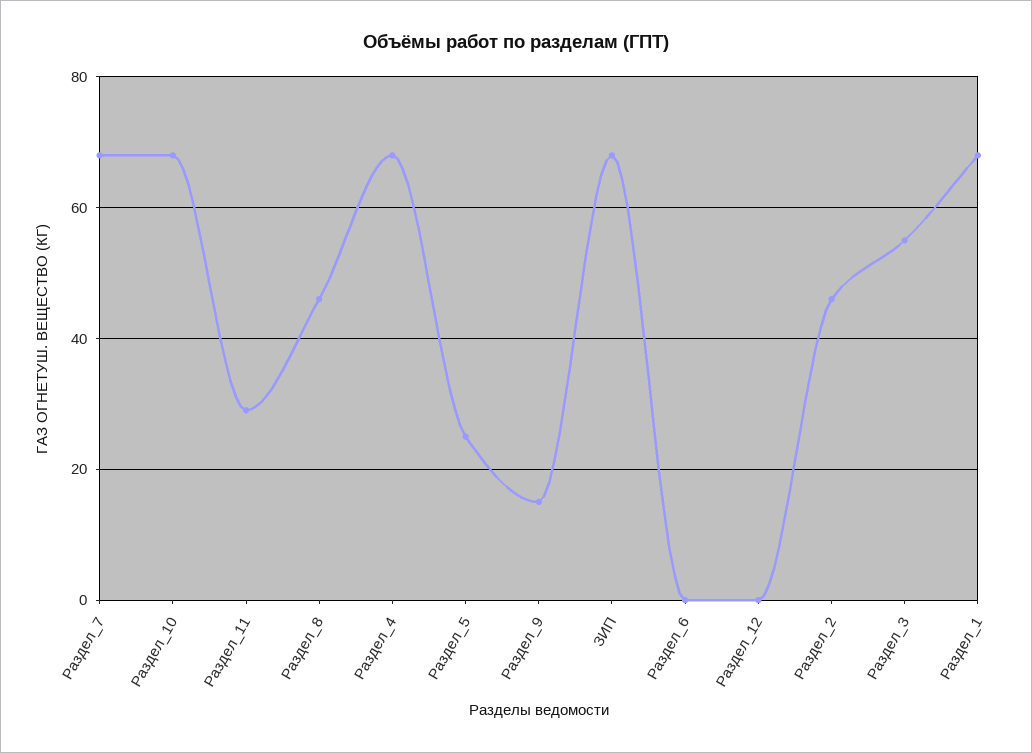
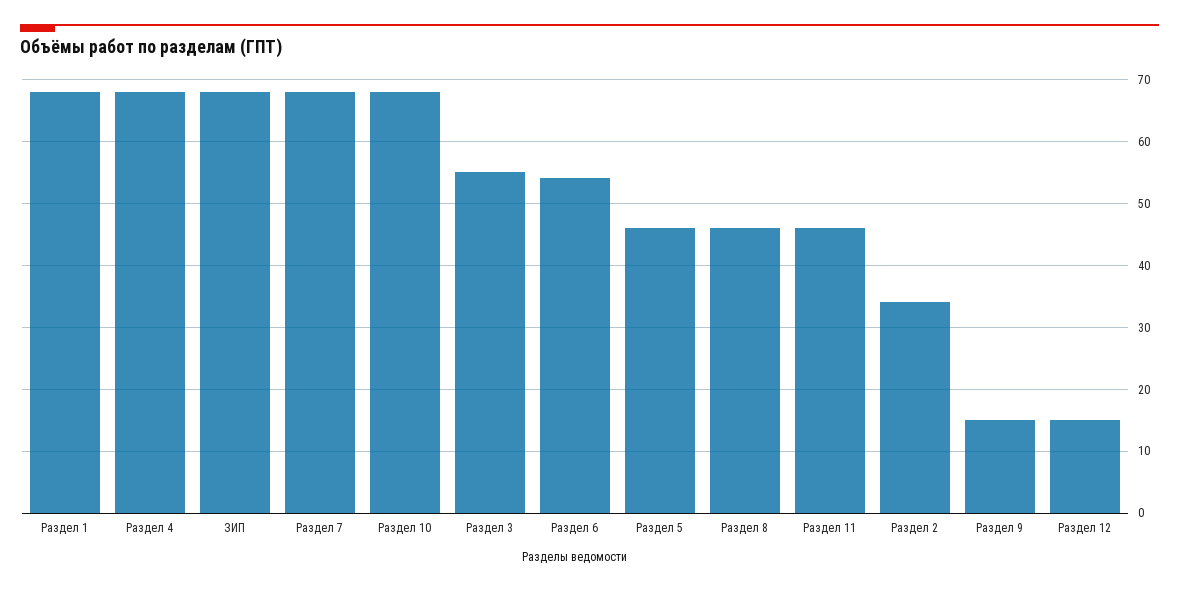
Раздел_11: 30 -> 46
Раздел_5: 25 -> 46
Раздел_6: 0 -> 54
Раздел_12: 0 -> 15
Раздел_2: 45 -> 34

